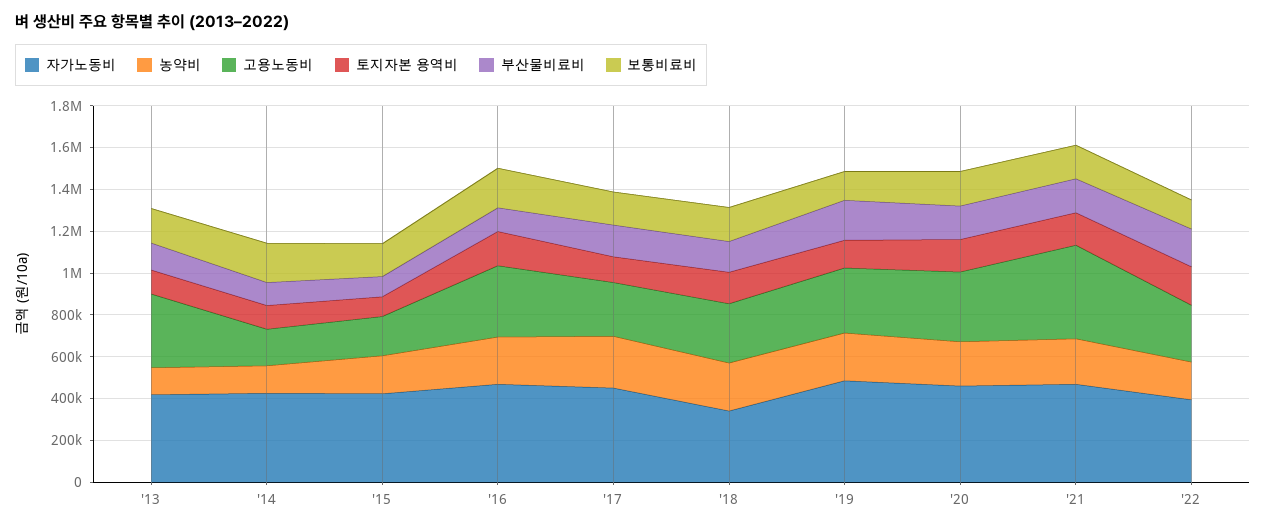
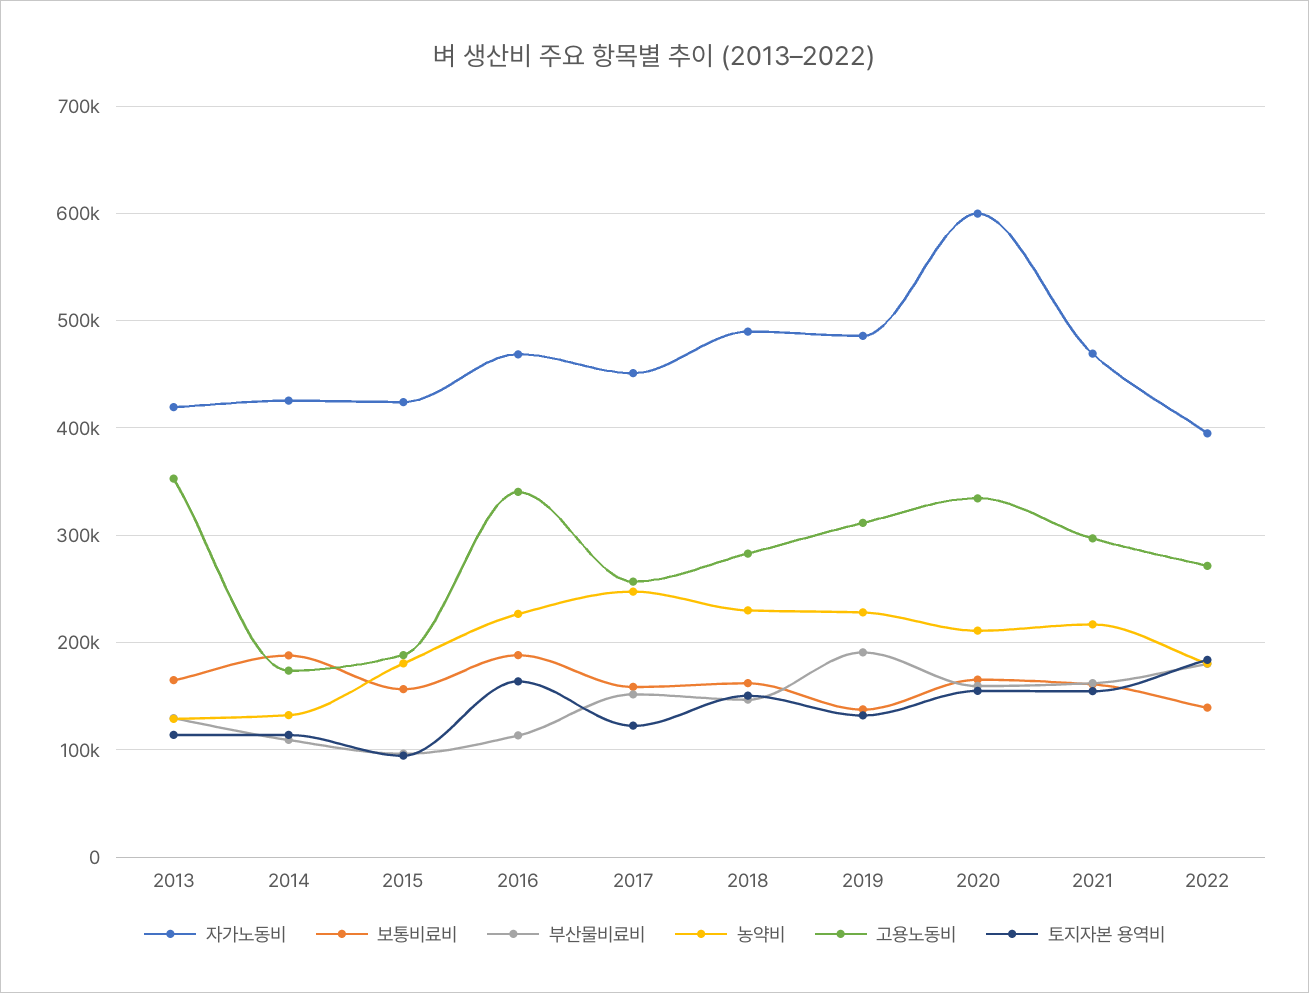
자가노동비, '18: 350000 -> 490000
자가노동비, '20: 450000 -> 600000
고용노동비, '21: 450000 -> 300000

